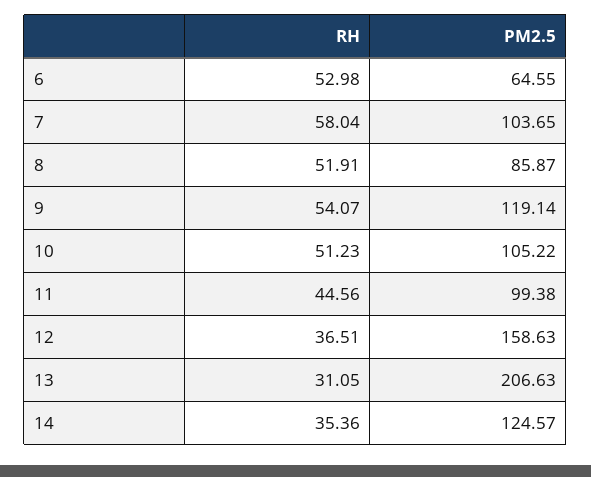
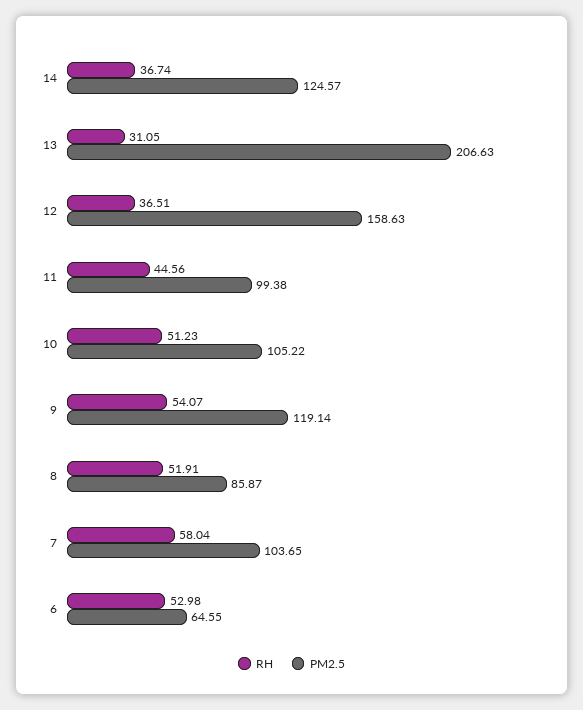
RH, 14: 35.36 -> 36.74

